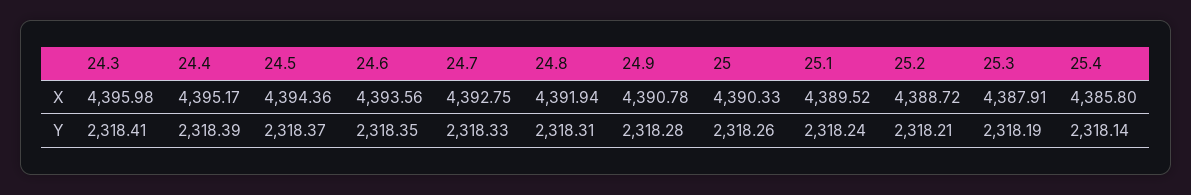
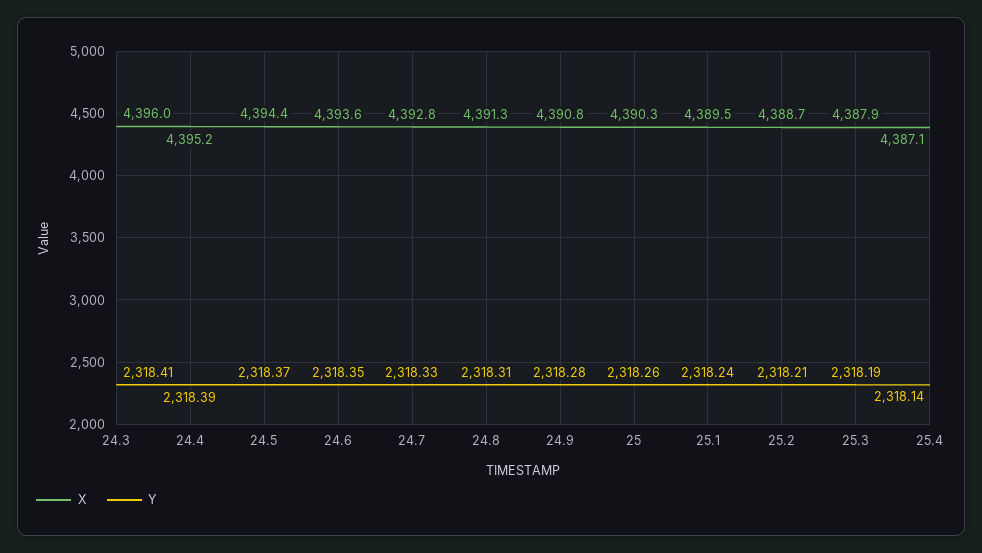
X, 24.8: 4391.94 -> 4391.3
X, 25.4: 4385.8 -> 4387.1

